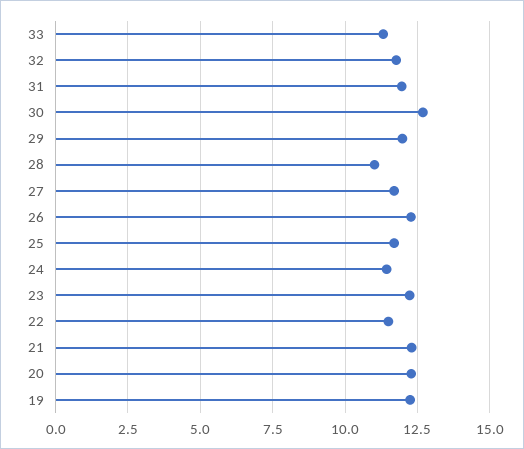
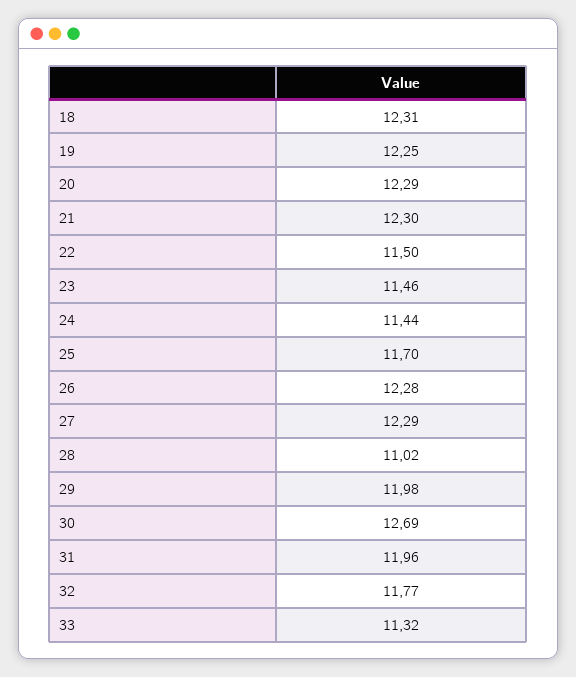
27: 11.75 -> 12.29
23: 12.25 -> 11.46
18: none -> 12.31

